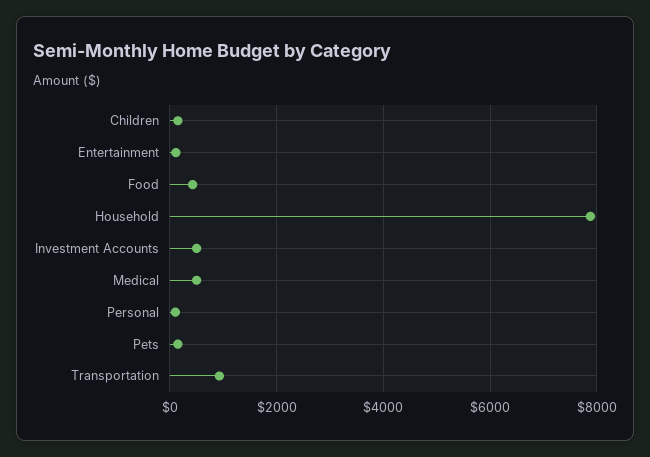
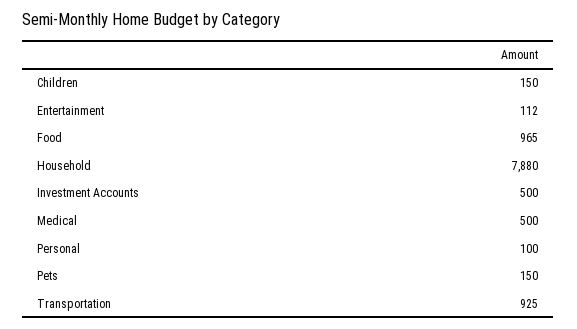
Food: 400 -> 965

